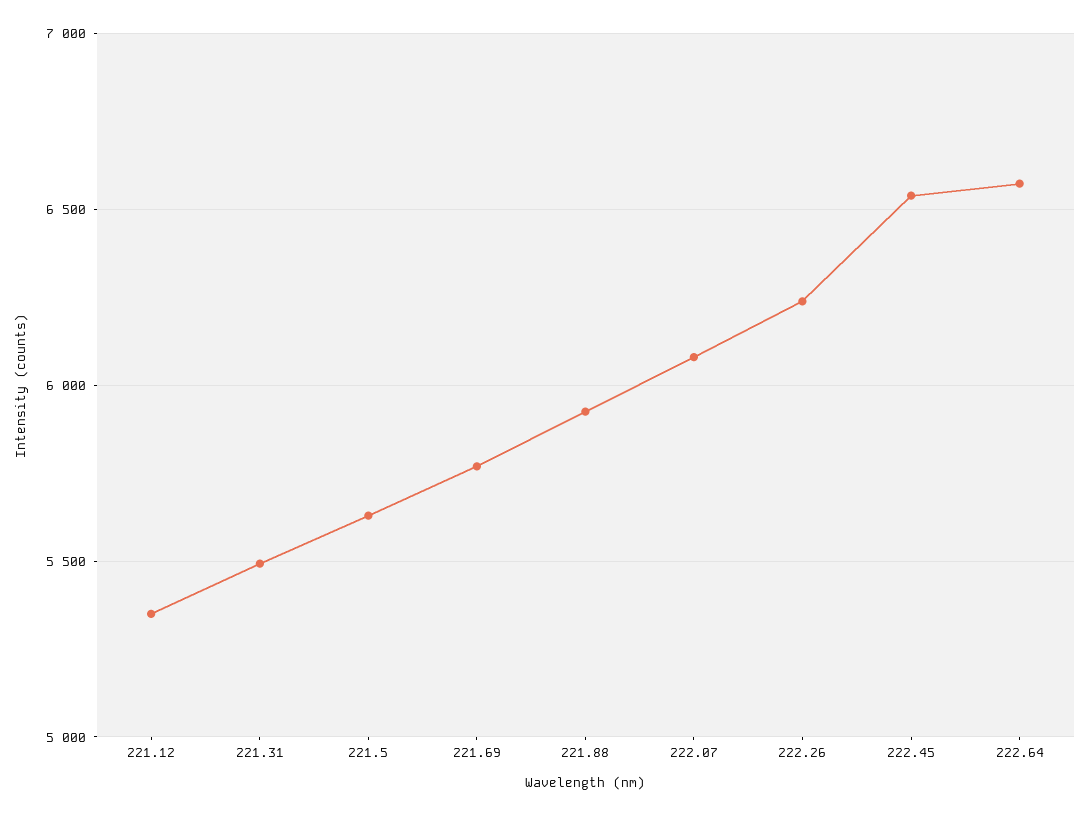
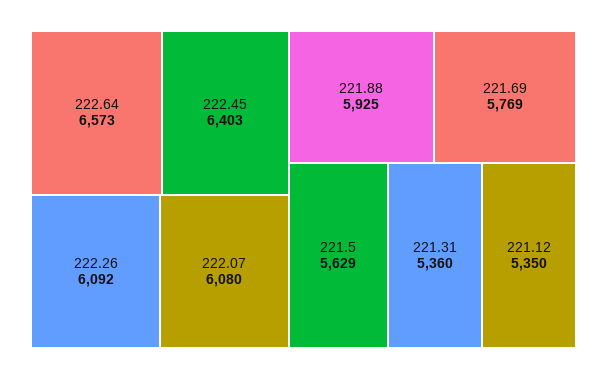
221.31: 5500 -> 5360
222.26: 6250 -> 6092
222.45: 6550 -> 6403

